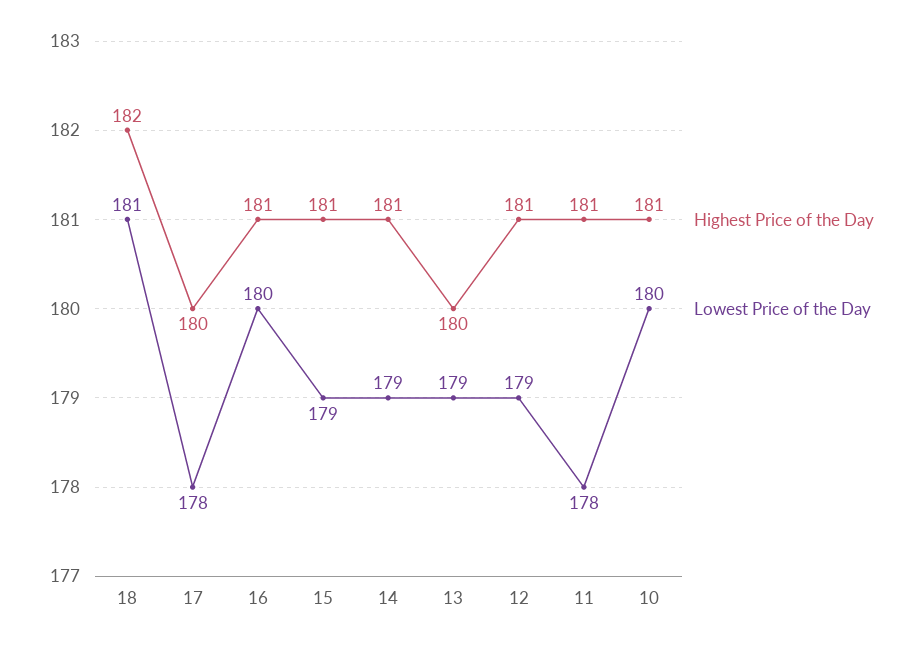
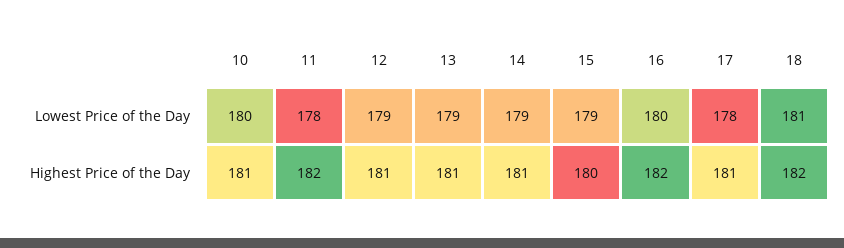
Highest Price of the Day, 17: 180 -> 181
Highest Price of the Day, 16: 181 -> 182
Highest Price of the Day, 15: 181 -> 180
Highest Price of the Day, 13: 180 -> 181
Highest Price of the Day, 11: 181 -> 182

